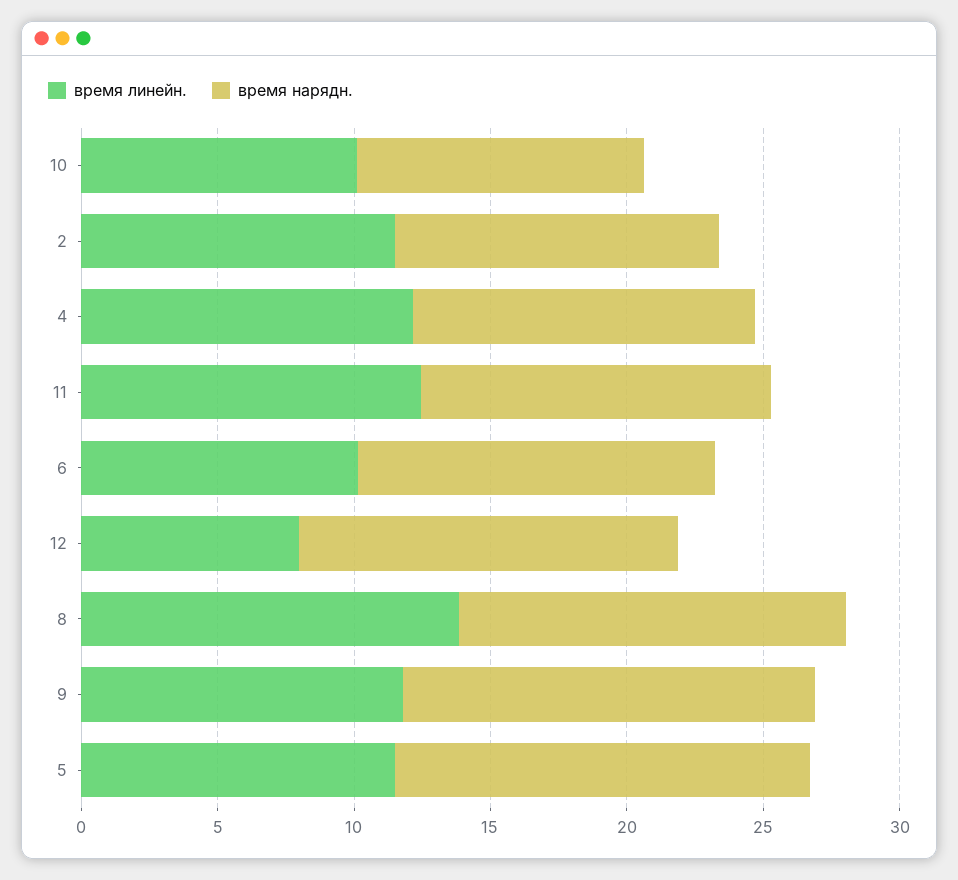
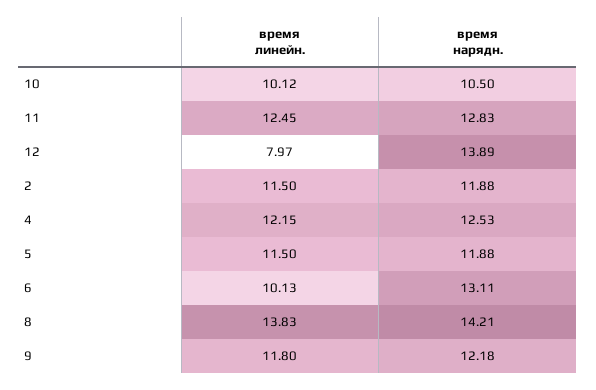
время нарядн., 9: 15 -> 12.18
время нарядн., 5: 15 -> 11.88

